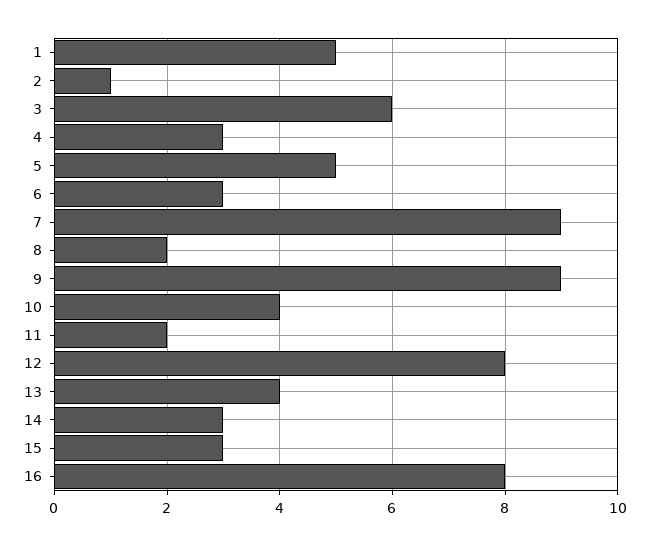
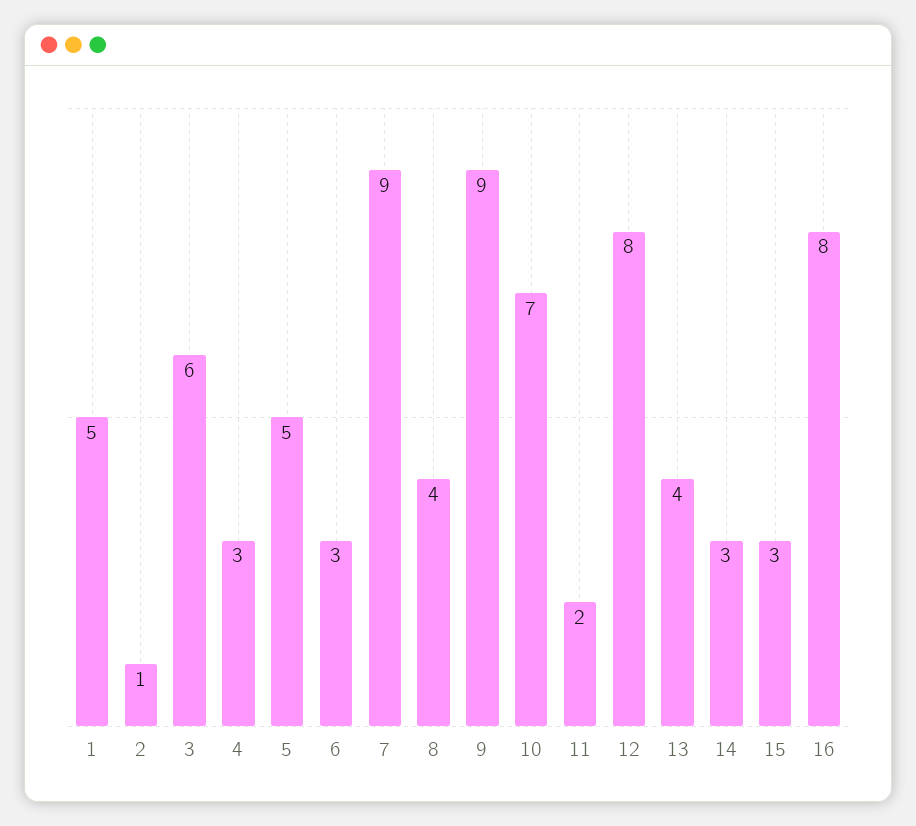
8: 2 -> 4
10: 4 -> 7

